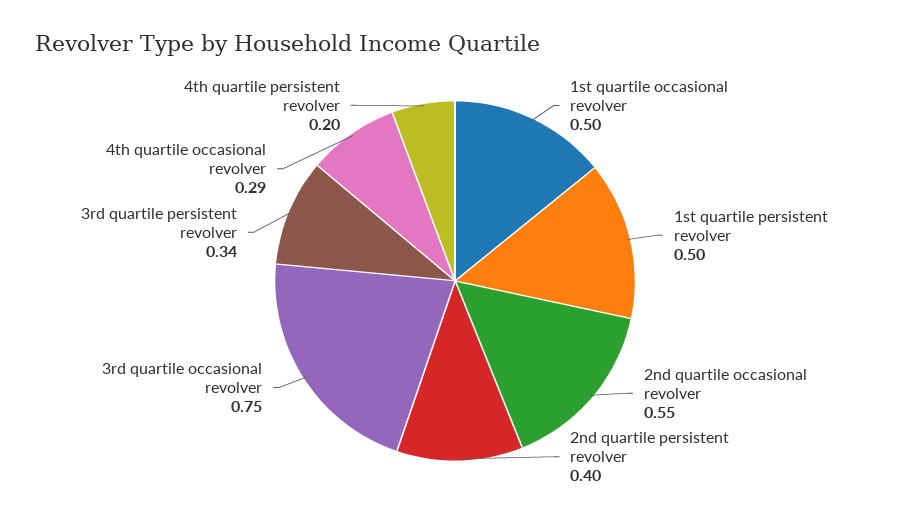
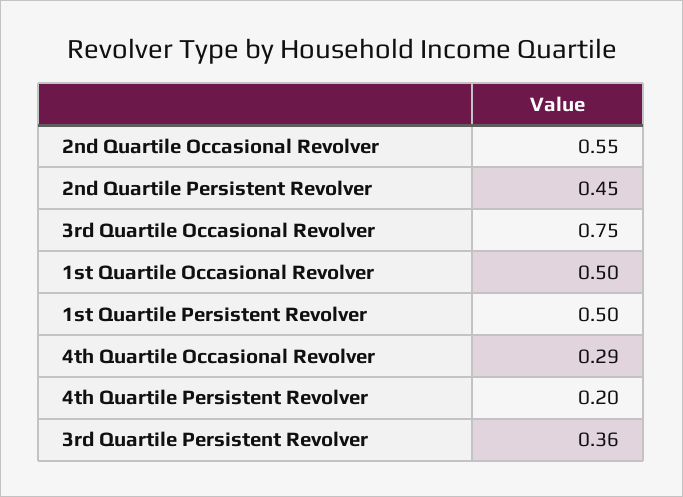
2nd quartile persistent revolver: 0.4 -> 0.45
3rd quartile persistent revolver: 0.34 -> 0.36

